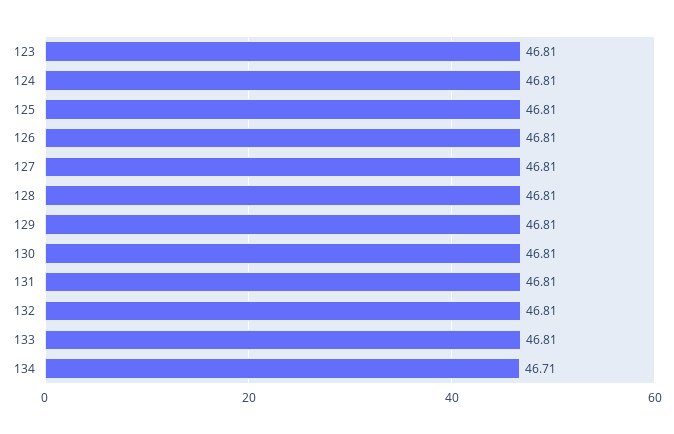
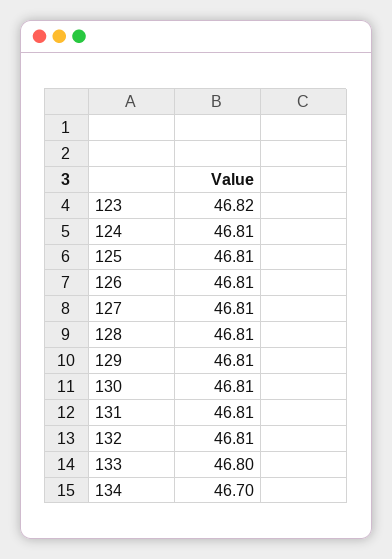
123: 46.81 -> 46.82
133: 46.81 -> 46.8
134: 46.71 -> 46.7

